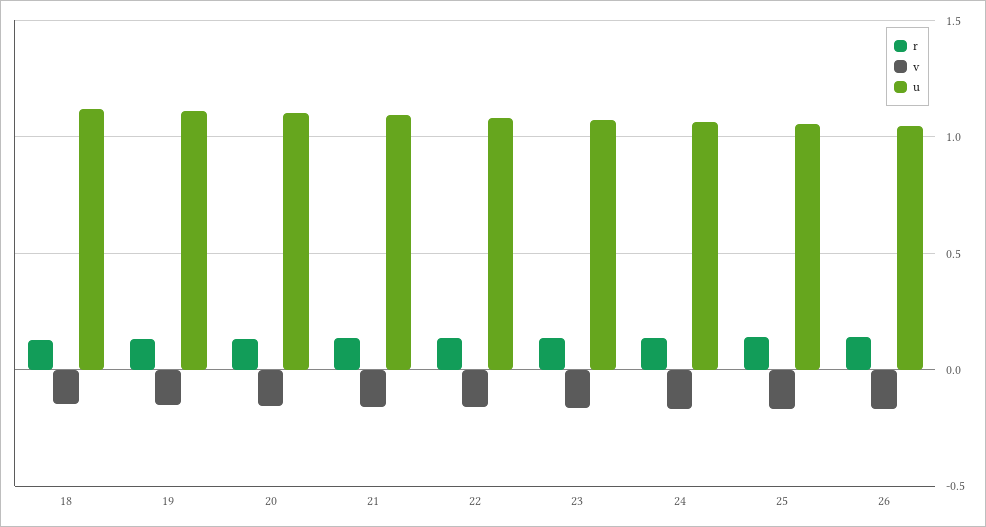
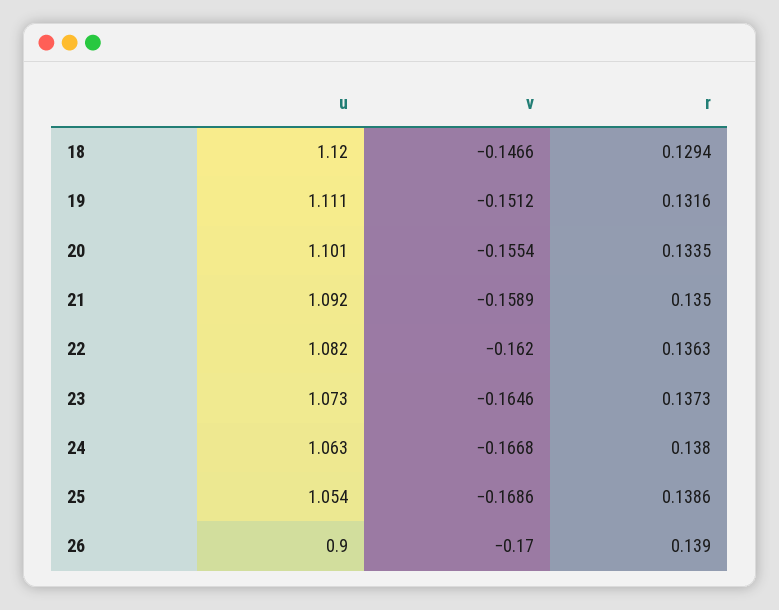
u, 26: 1.05 -> 0.9

